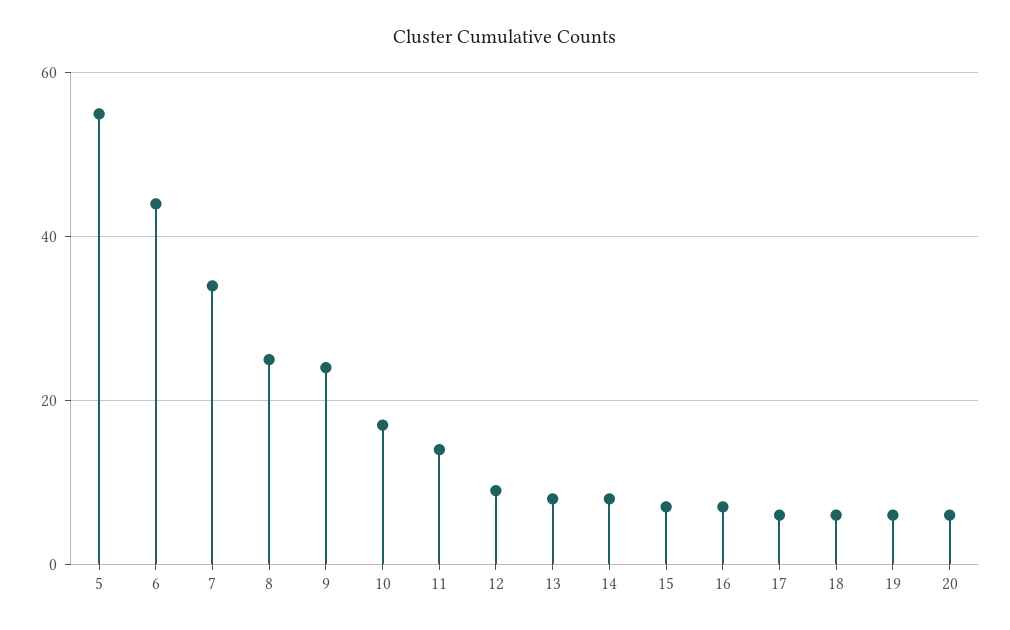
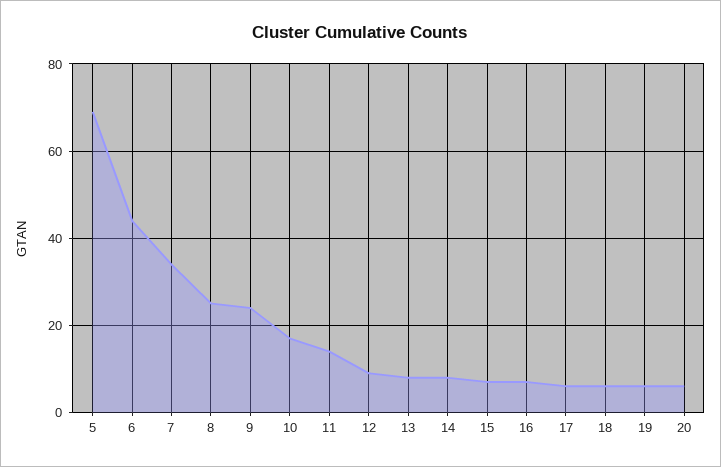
5: 55 -> 70

